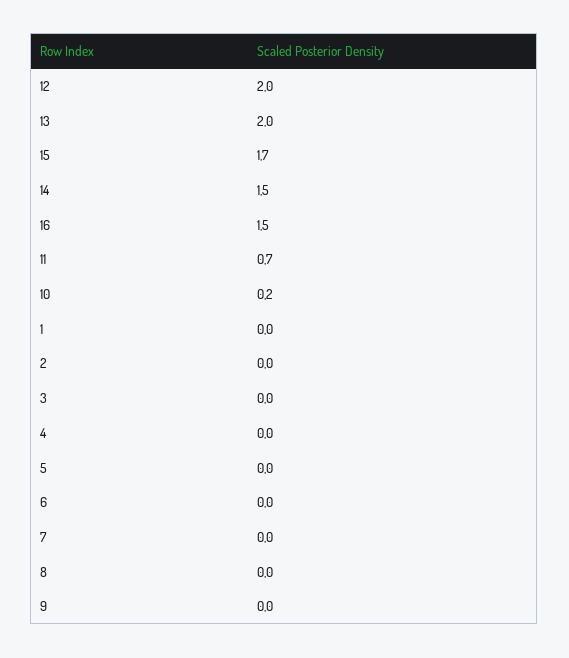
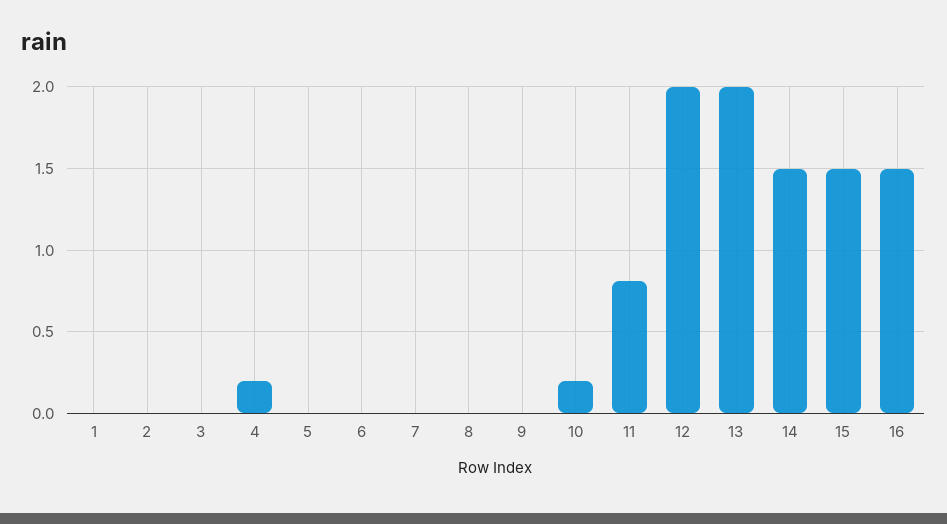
15: 1.7 -> 1.5
11: 0.7 -> 0.8
4: 0 -> 0.2

